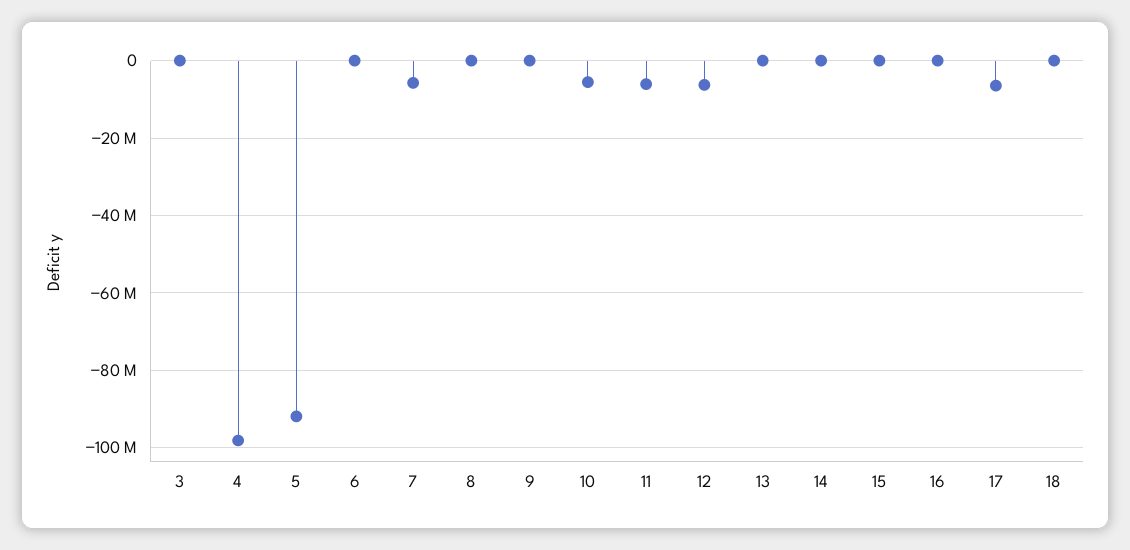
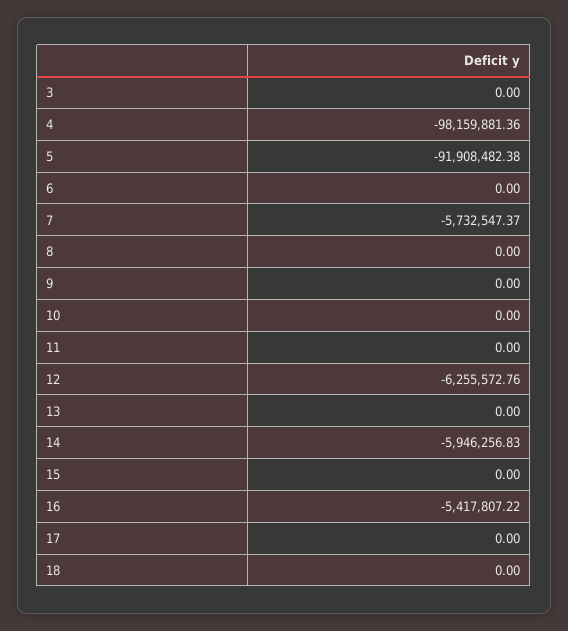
10: -6000000 -> 0
11: -6000000 -> 0
14: 0 -> -5946256.83
16: 0 -> -5417807.22
17: -6000000 -> 0

